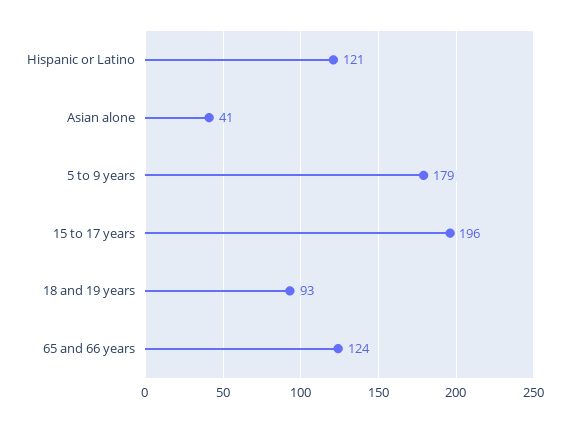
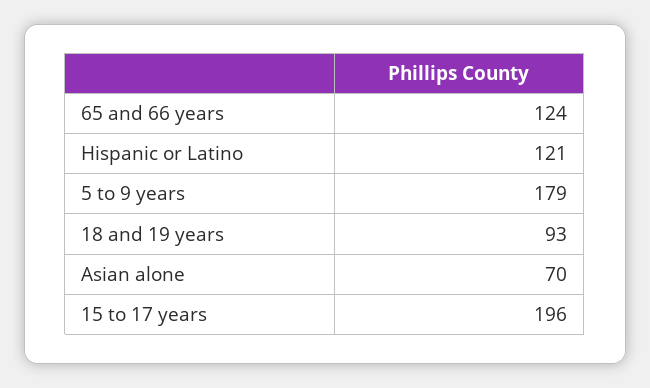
Asian alone: 41 -> 70

